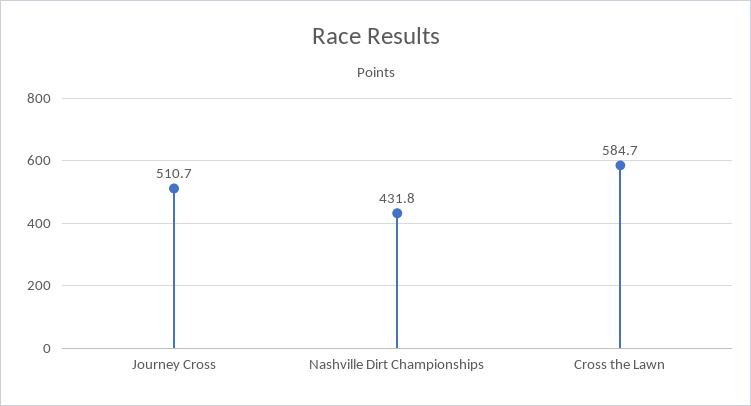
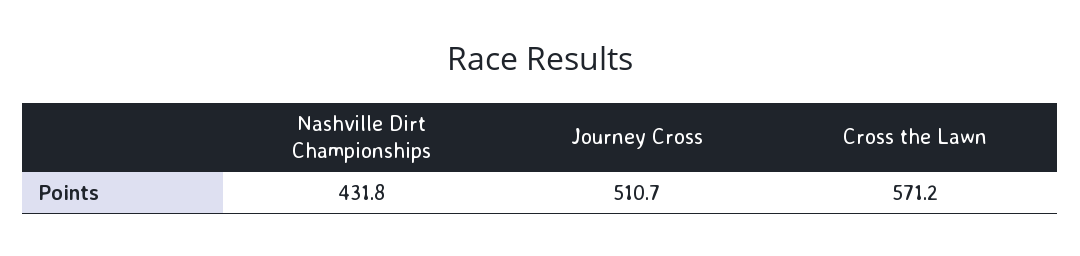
Cross the Lawn: 584.7 -> 571.2

